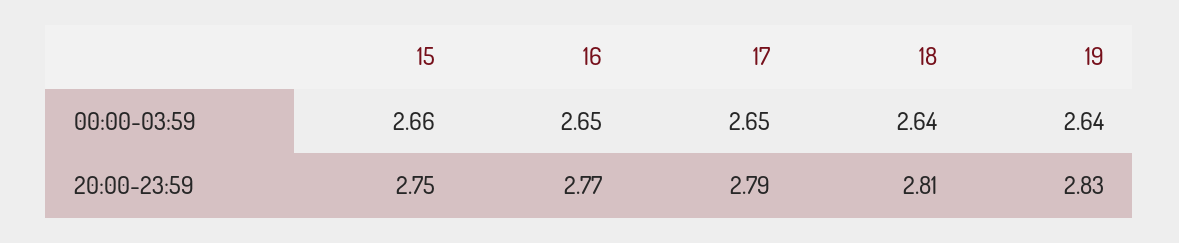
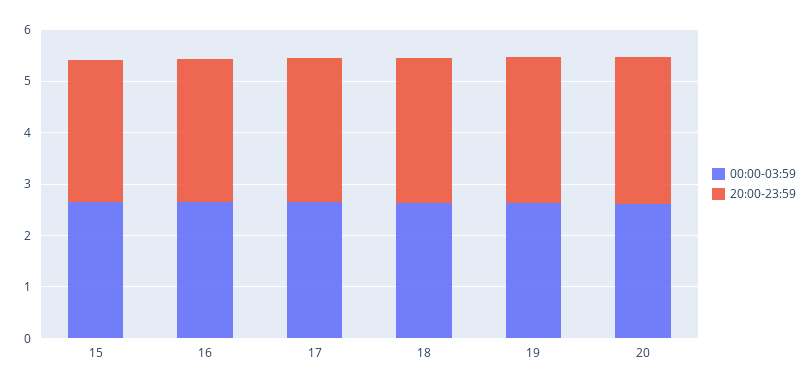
00:00-03:59, 20: none -> 2.6
20:00-23:59, 20: none -> 2.8

